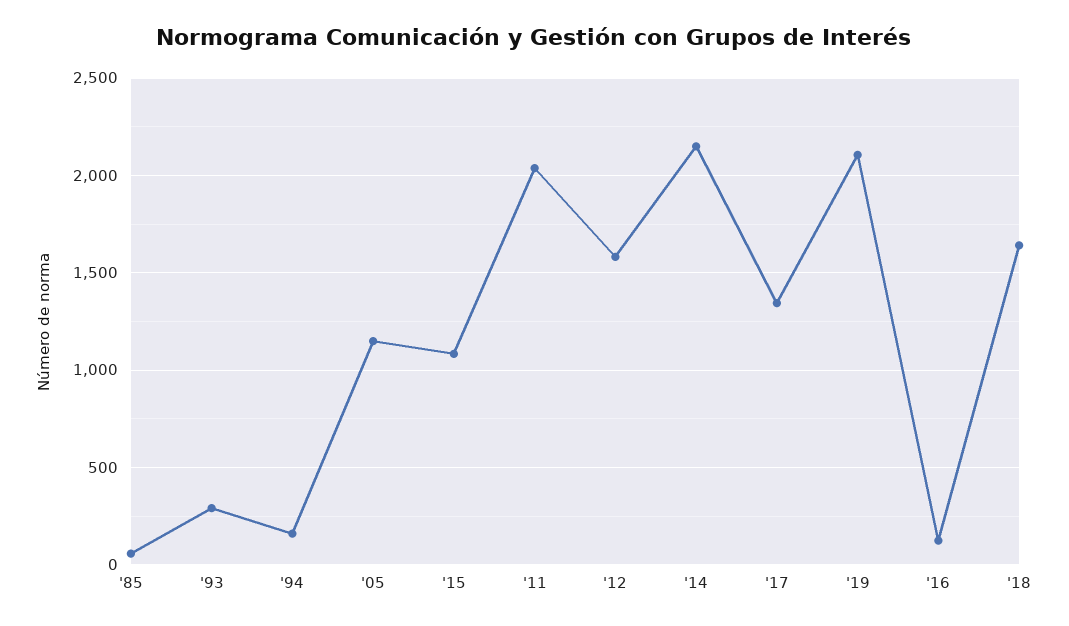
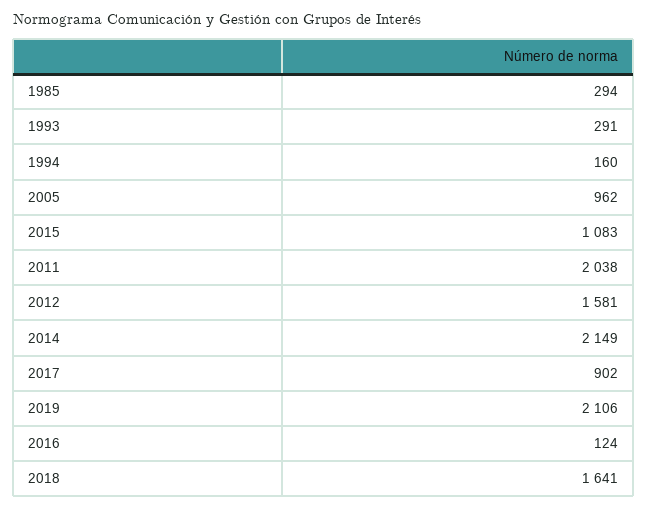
'85: 50 -> 294
'05: 1150 -> 962
'17: 1350 -> 902

